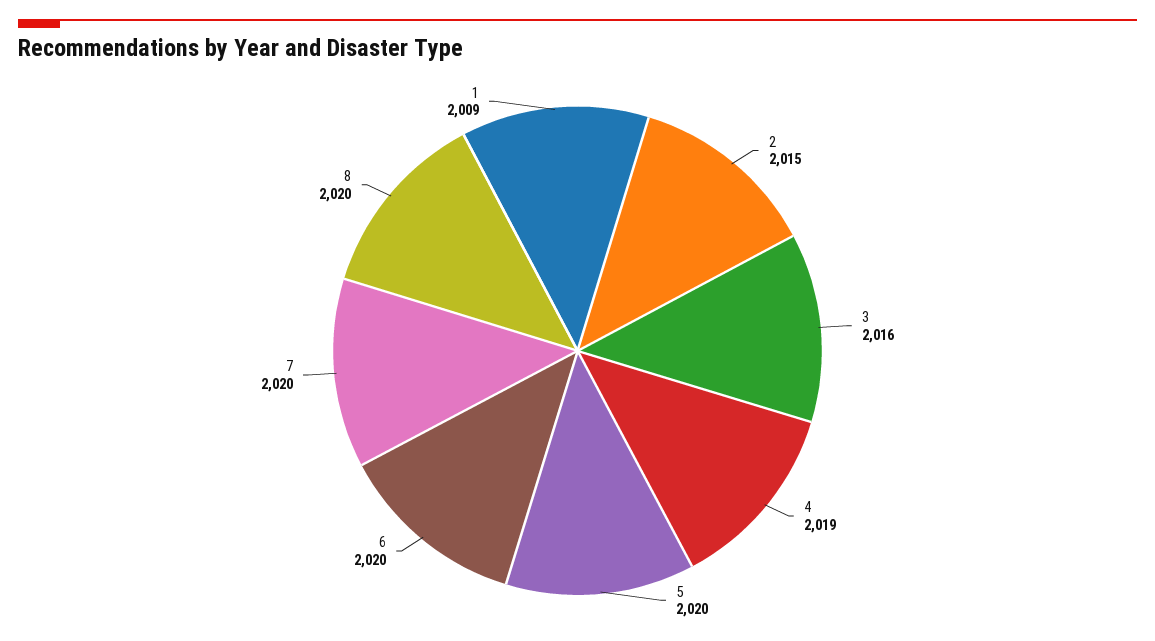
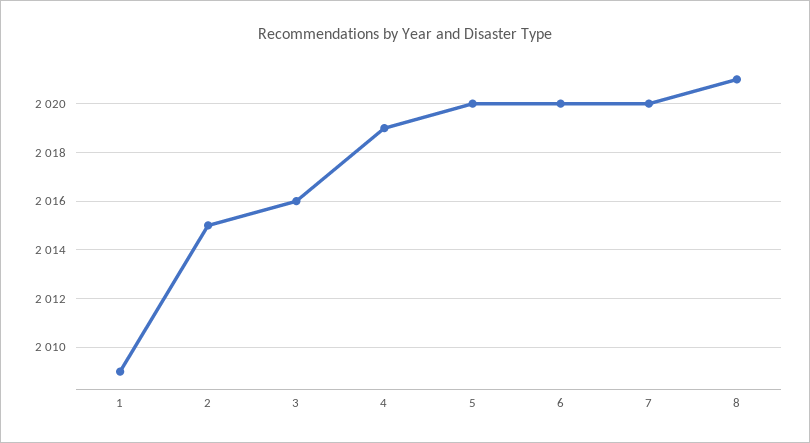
8: 2020 -> 2021

